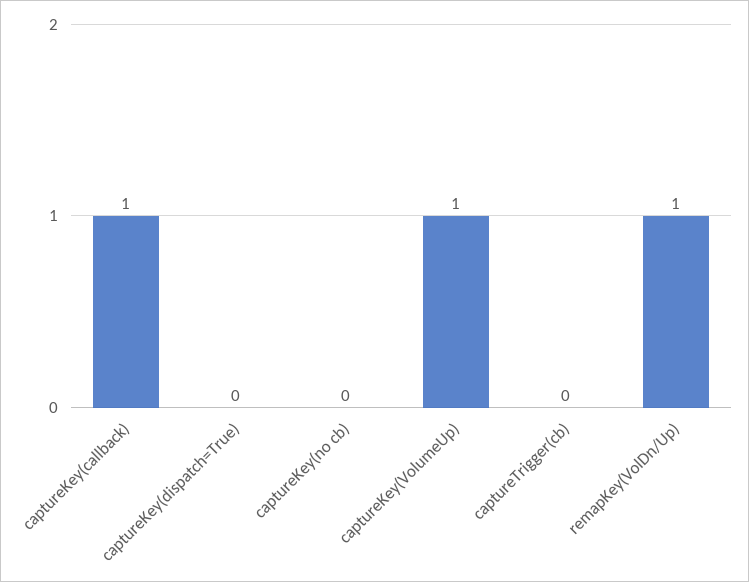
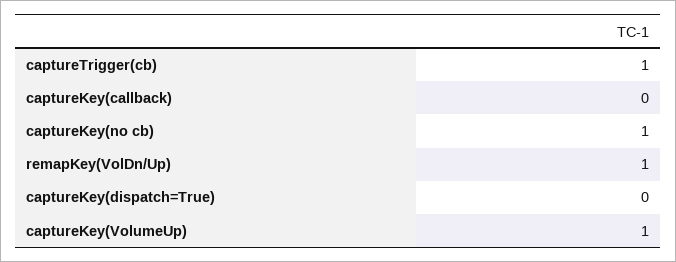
captureKey(callback): 1 -> 0
captureKey(no cb): 0 -> 1
captureTrigger(cb): 0 -> 1

